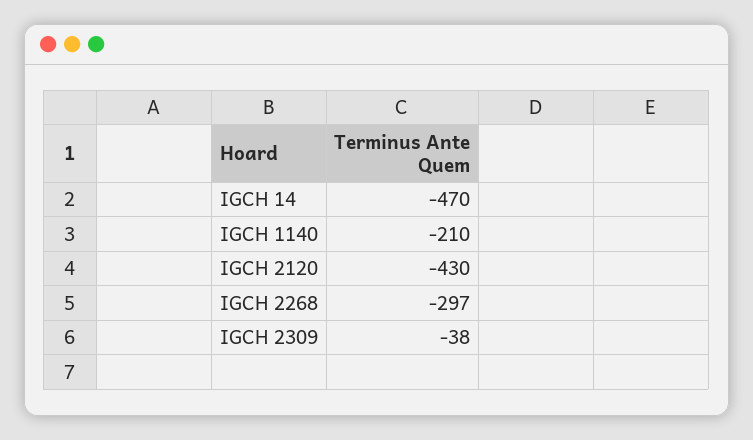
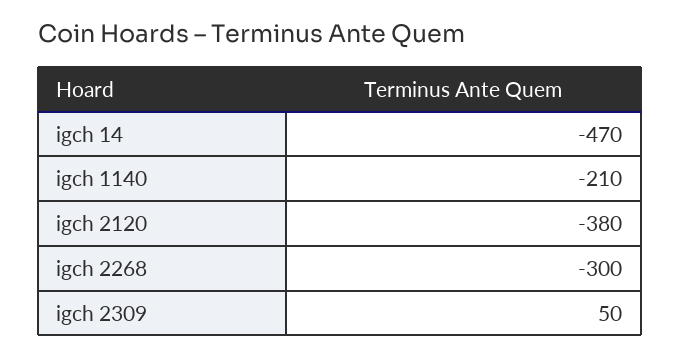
IGCH 2120: -430 -> -380
IGCH 2268: -297 -> -300
IGCH 2309: -38 -> 50

